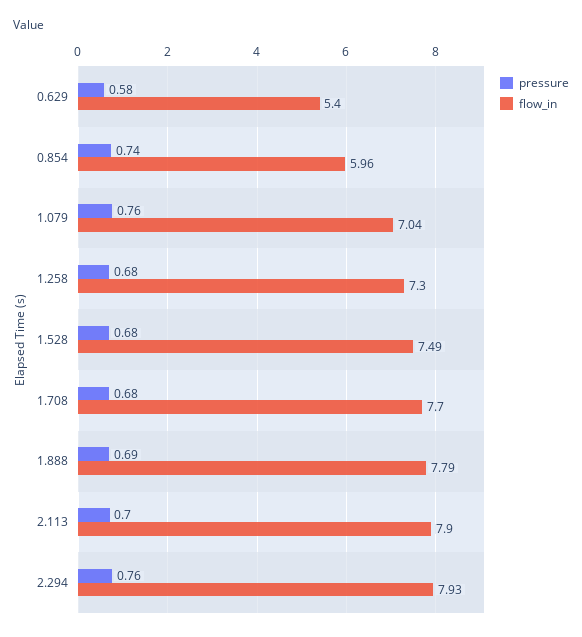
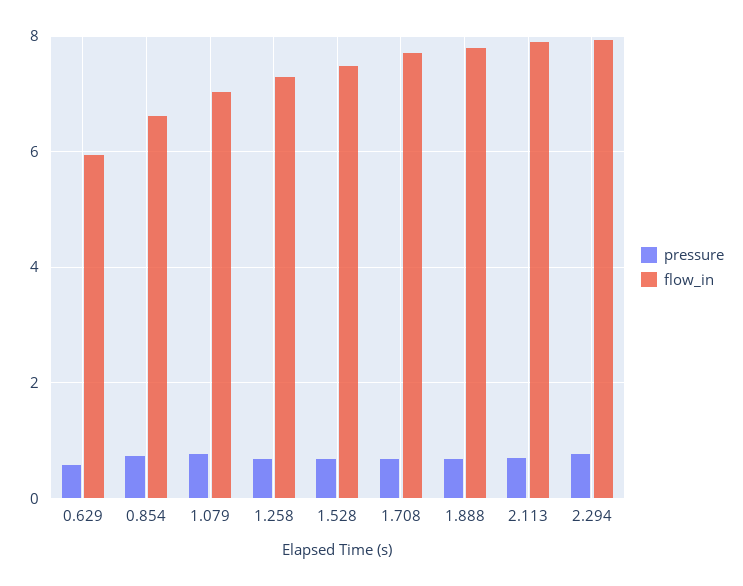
flow_in, 0.629: 5.4 -> 6
flow_in, 0.854: 5.96 -> 6.6

